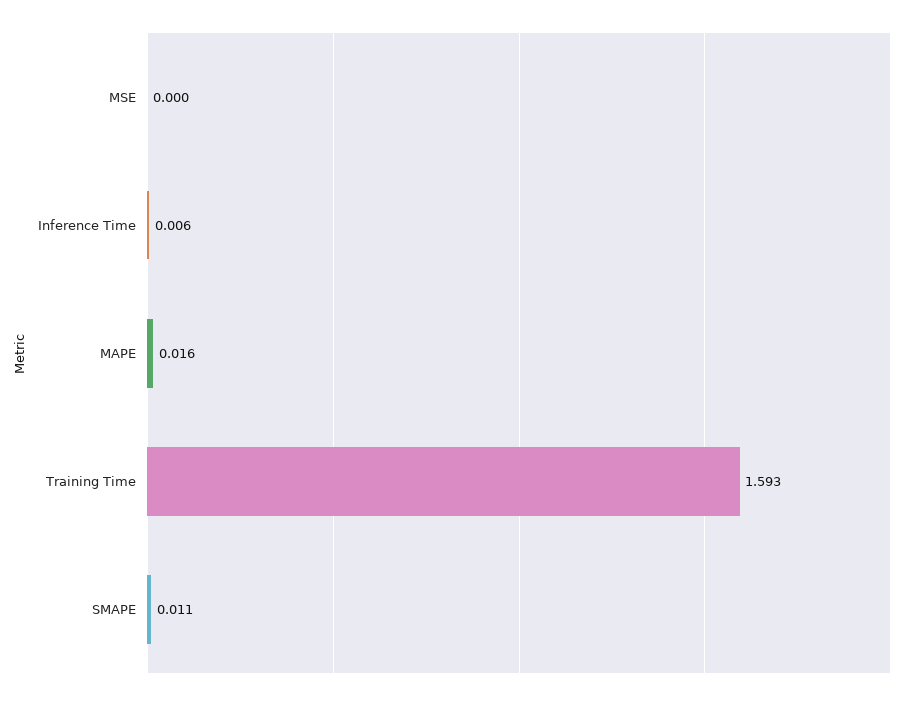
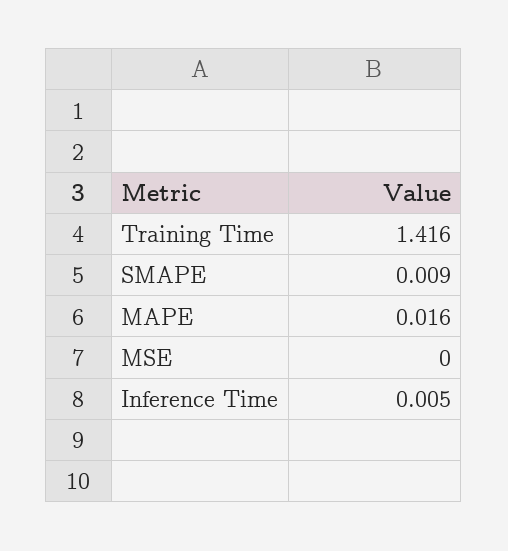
Inference Time: 0.006 -> 0.005
Training Time: 1.593 -> 1.416
SMAPE: 0.011 -> 0.009

